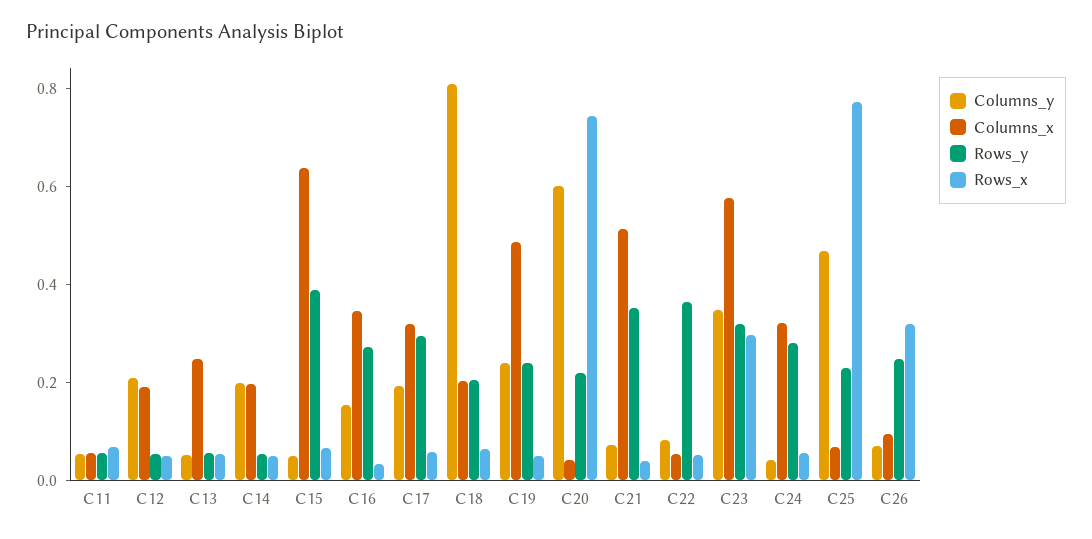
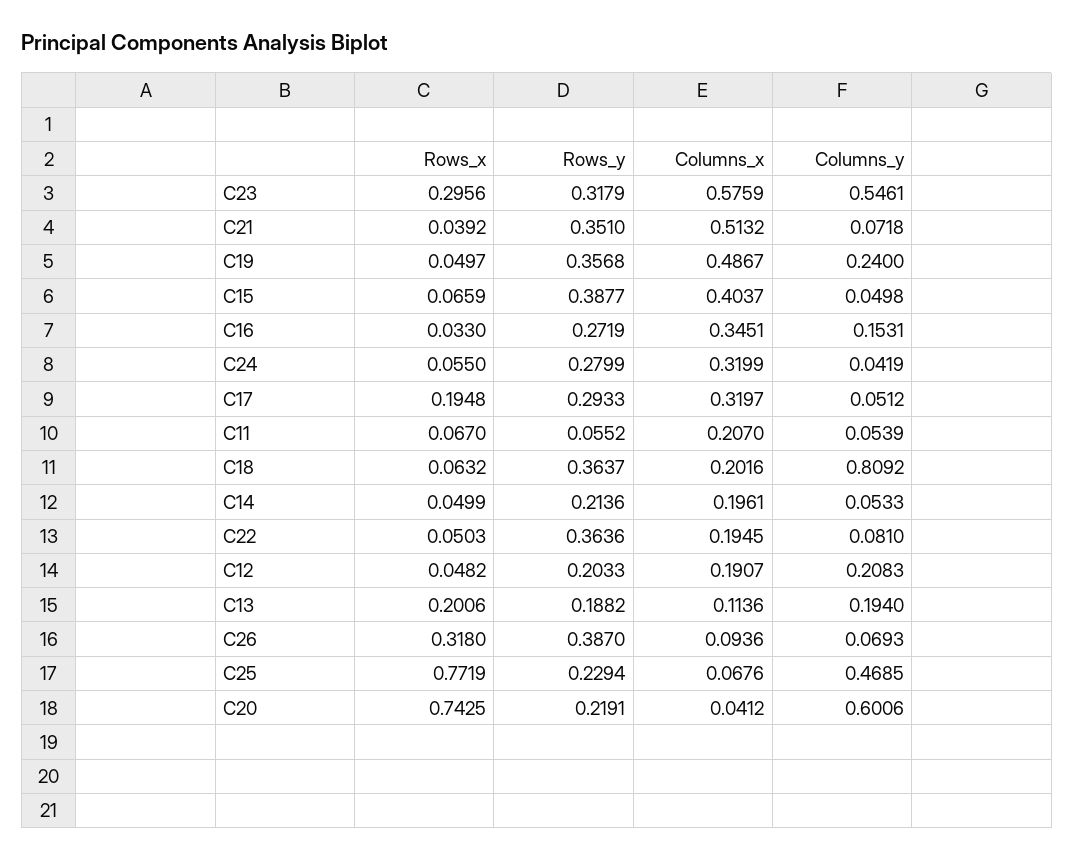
Columns_x, C11: 0.05 -> 0.207
Rows_y, C12: 0.05 -> 0.2033
Columns_y, C13: 0.05 -> 0.194
Columns_x, C13: 0.25 -> 0.1136
Rows_y, C13: 0.05 -> 0.1882
Rows_x, C13: 0.05 -> 0.2006
Columns_y, C14: 0.2 -> 0.0533
Rows_y, C14: 0.05 -> 0.2136
Columns_x, C15: 0.65 -> 0.4037
Columns_y, C17: 0.2 -> 0.0512
Rows_x, C17: 0.05 -> 0.1948
Rows_y, C18: 0.2 -> 0.3637
Rows_y, C19: 0.25 -> 0.3568
Columns_x, C22: 0.05 -> 0.1945
Columns_y, C23: 0.35 -> 0.5461
Rows_y, C26: 0.25 -> 0.387

